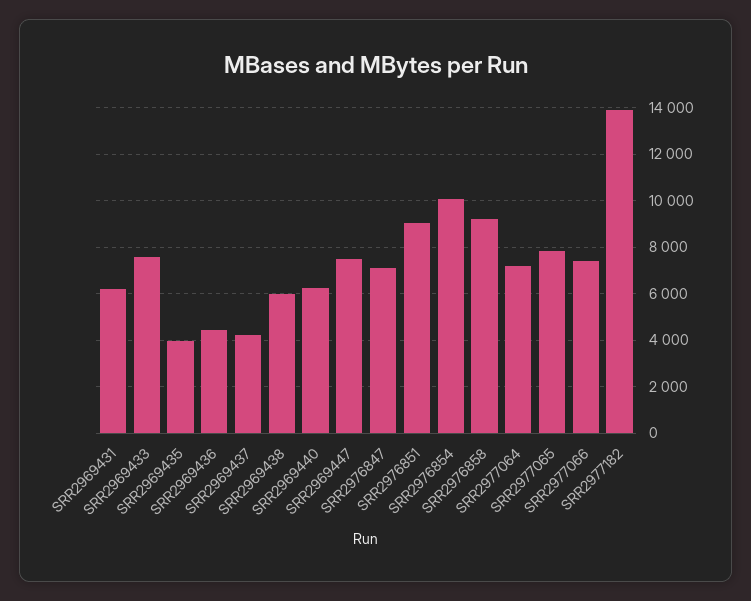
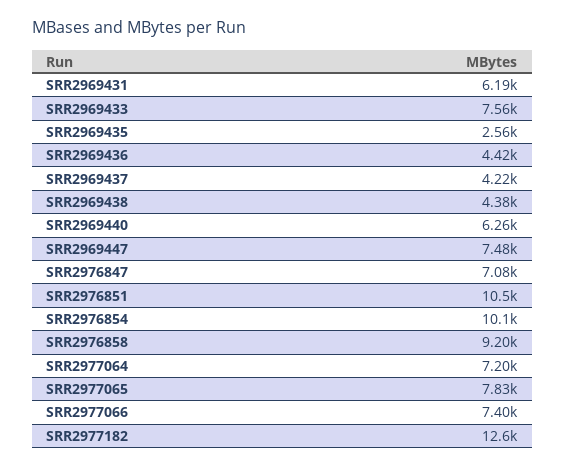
SRR2969435: 4000 -> 2560
SRR2969438: 6000 -> 4380
SRR2976851: 9000 -> 10500
SRR2977182: 14000 -> 12600

